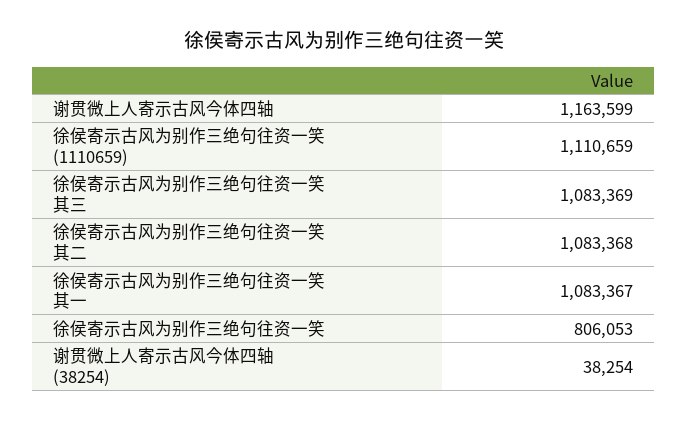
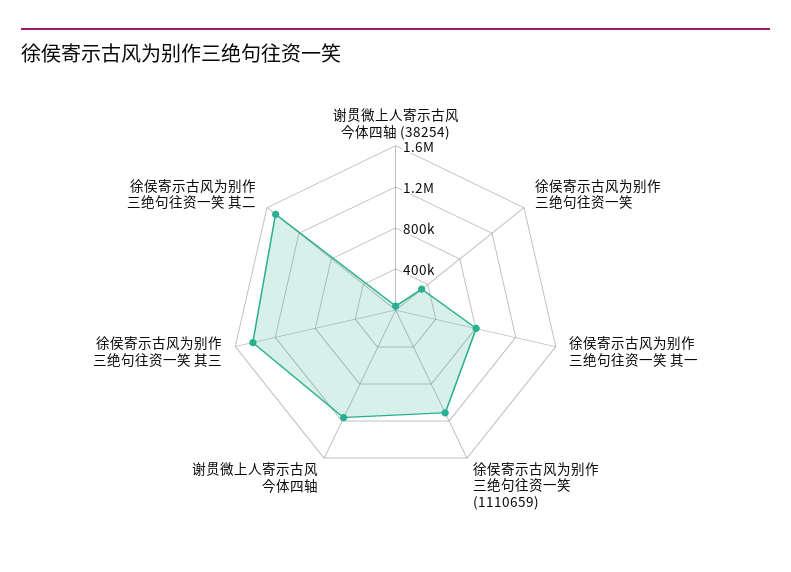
徐侯寄示古风为别作三绝句往资一笑 其三: 1083369 -> 1400000
徐侯寄示古风为别作三绝句往资一笑 其二: 1083368 -> 1500000
徐侯寄示古风为别作三绝句往资一笑 其一: 1083367 -> 800000
徐侯寄示古风为别作三绝句往资一笑: 806053 -> 300000

